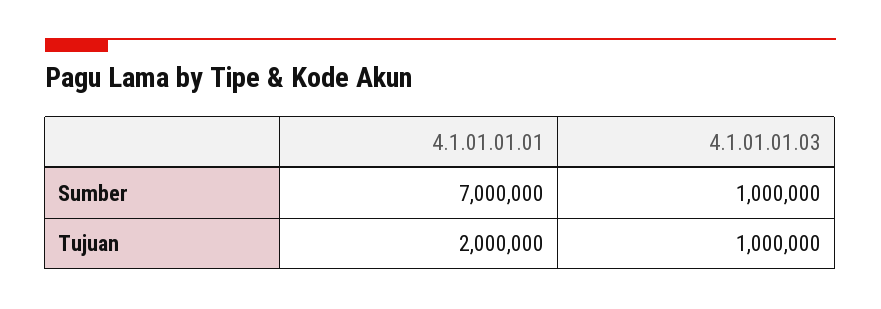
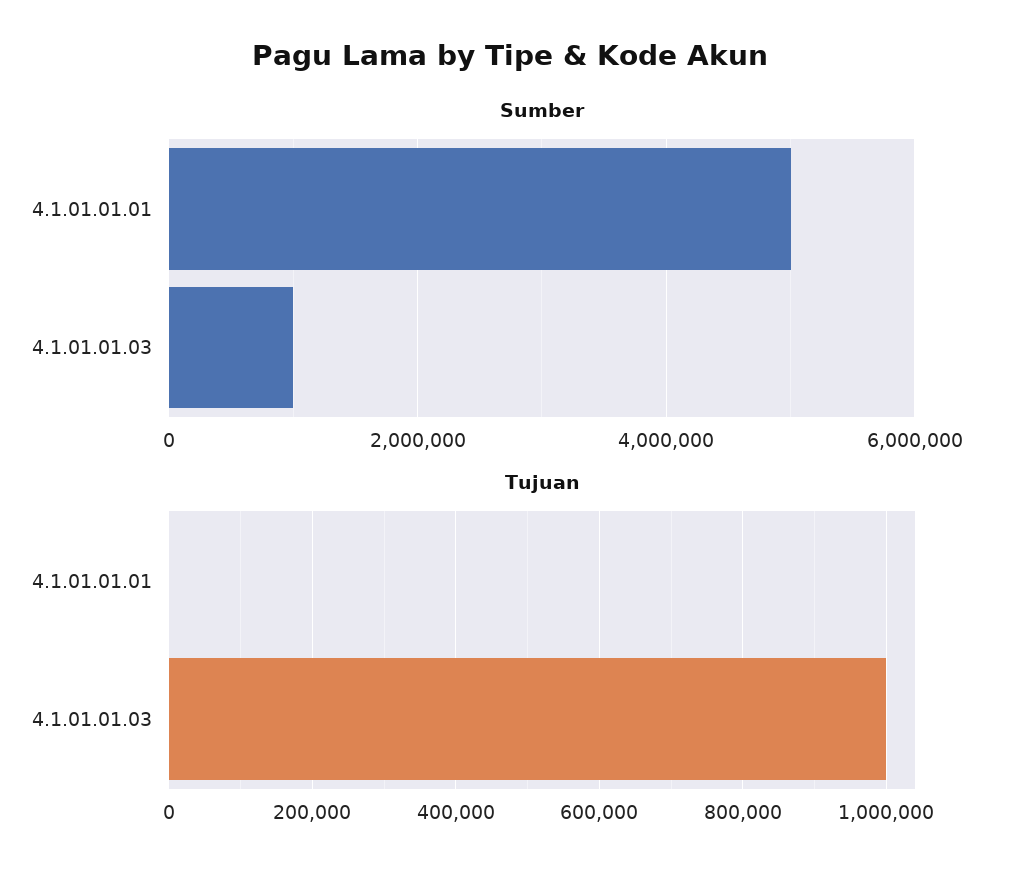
Sumber, 4.1.01.01.01: 7000000 -> 5000000
Tujuan, 4.1.01.01.01: 2000000 -> 0

